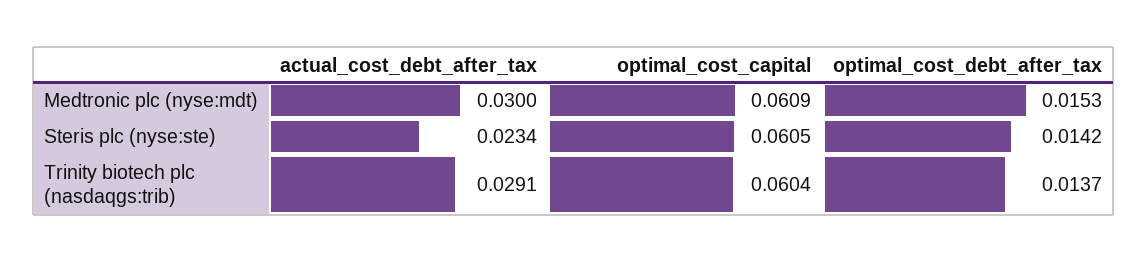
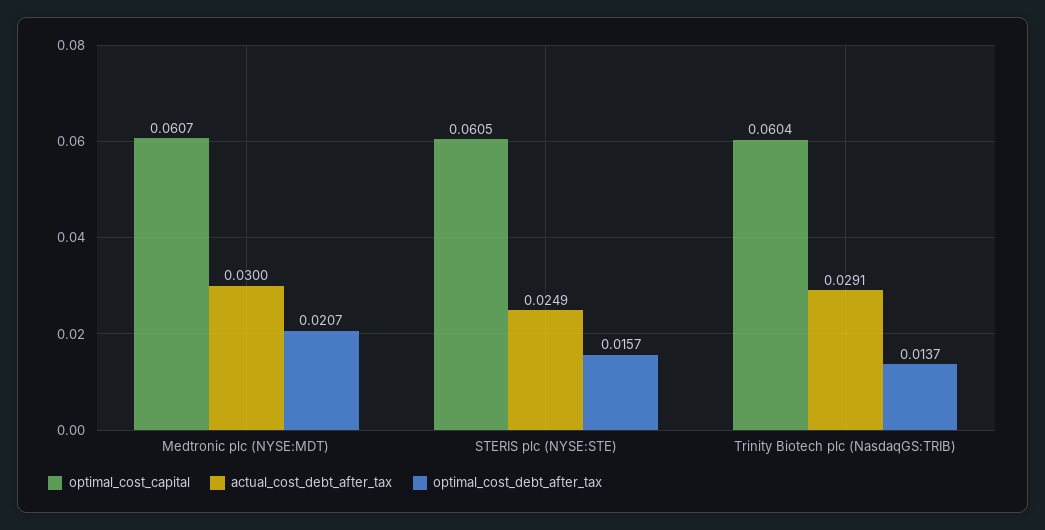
optimal_cost_capital, Medtronic plc (nyse:mdt): 0.0609 -> 0.0607
optimal_cost_debt_after_tax, Medtronic plc (nyse:mdt): 0.0153 -> 0.0207
actual_cost_debt_after_tax, Steris plc (nyse:ste): 0.0234 -> 0.0249
optimal_cost_debt_after_tax, Steris plc (nyse:ste): 0.0142 -> 0.0157

